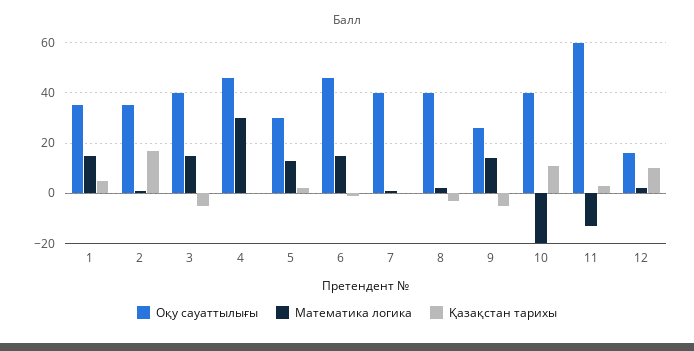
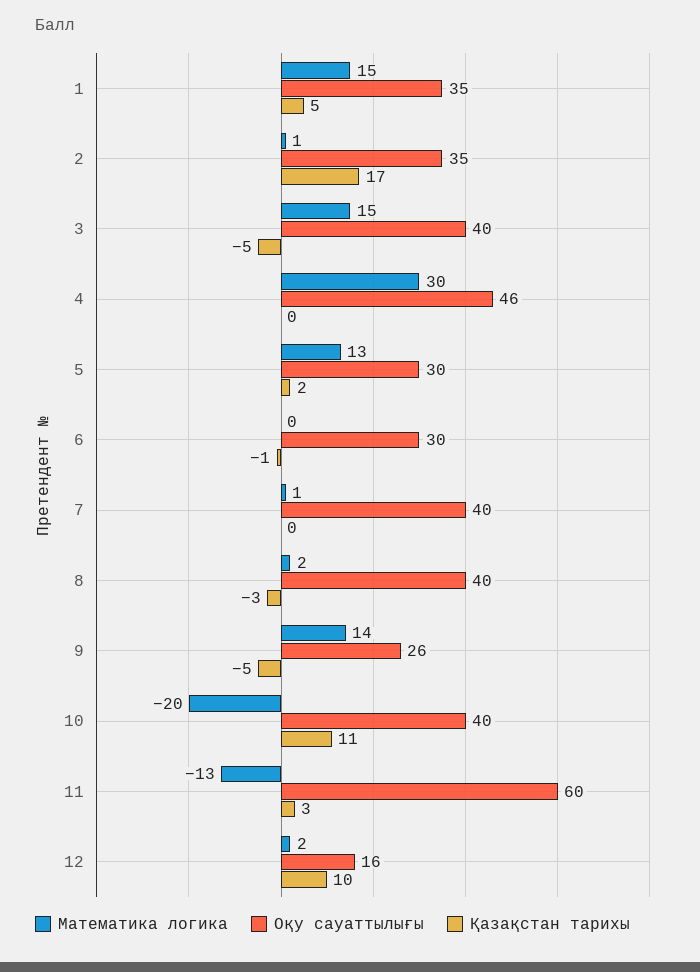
Оқу сауаттылығы, 6: 45 -> 30
Математика логика, 6: 15 -> 0

